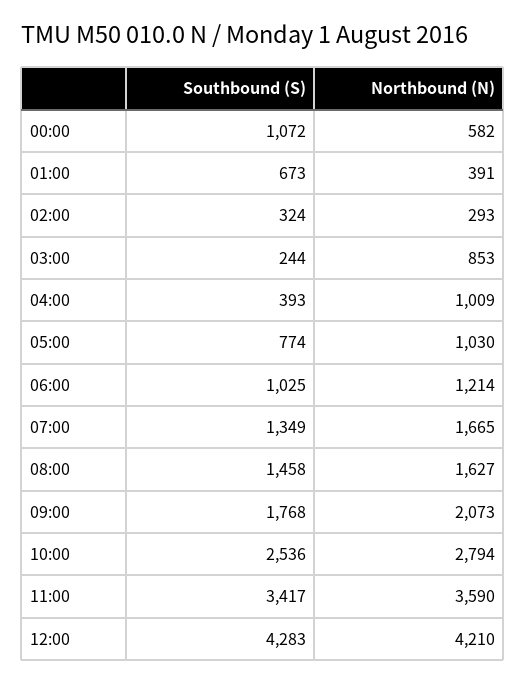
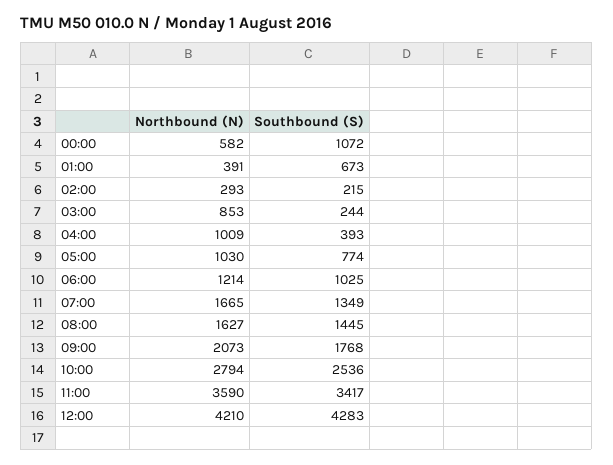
Southbound (S), 02:00: 324 -> 215
Southbound (S), 08:00: 1458 -> 1445

